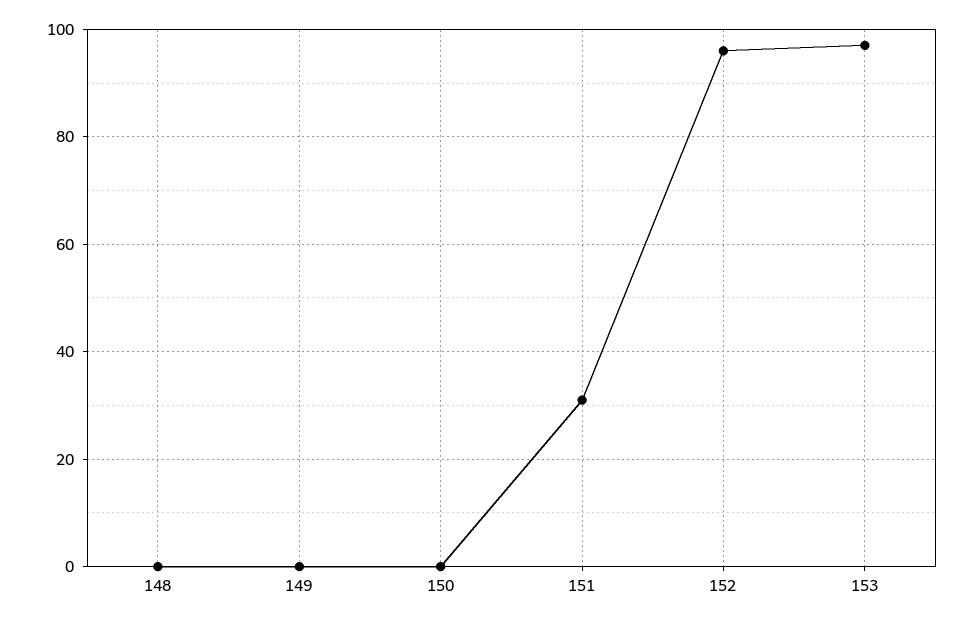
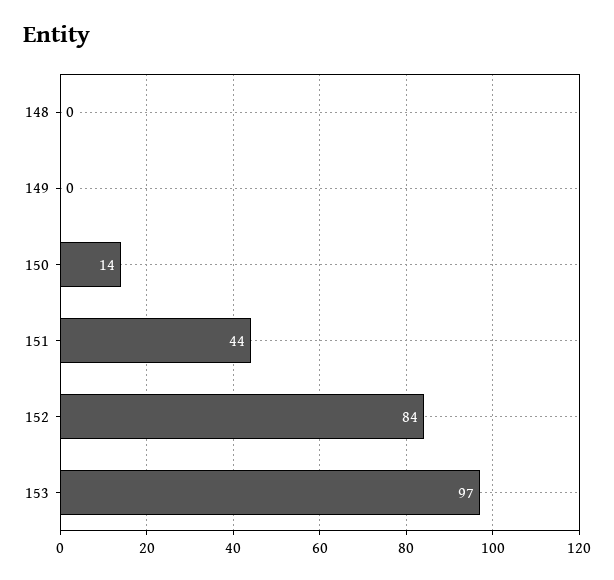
150: 0 -> 14
151: 30 -> 44
152: 95 -> 84

